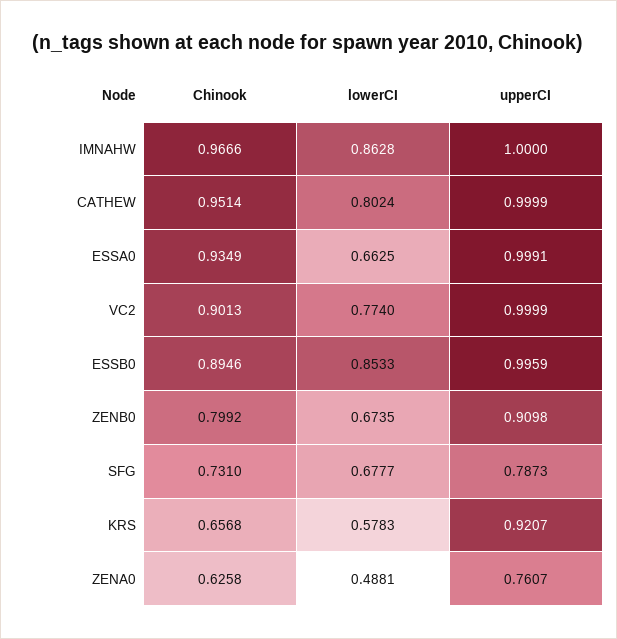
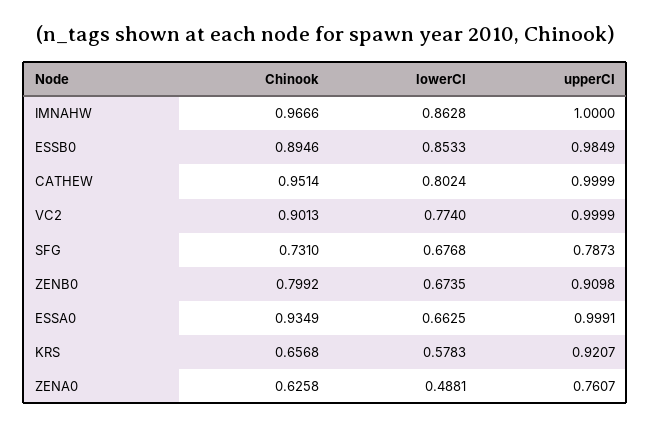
upperCI, ESSB0: 0.9959 -> 0.9849
lowerCI, SFG: 0.6777 -> 0.6768

